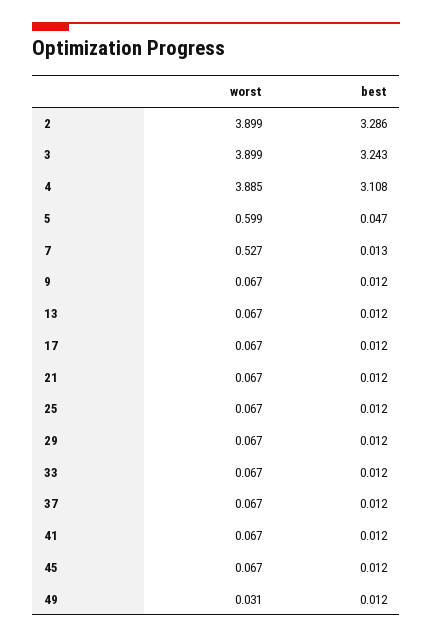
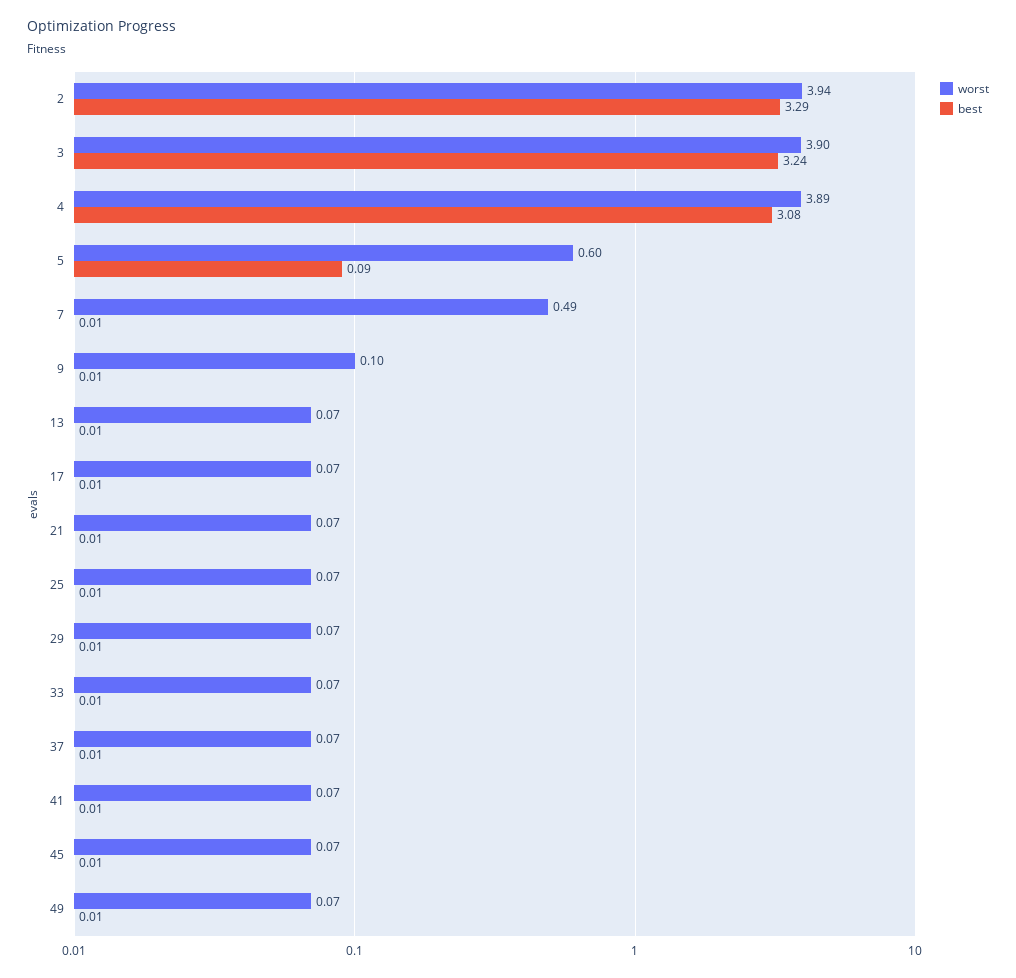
worst, 2: 3.899 -> 3.94
best, 4: 3.108 -> 3.08
best, 5: 0.047 -> 0.09
worst, 7: 0.527 -> 0.49
worst, 9: 0.067 -> 0.1
worst, 49: 0.031 -> 0.07

